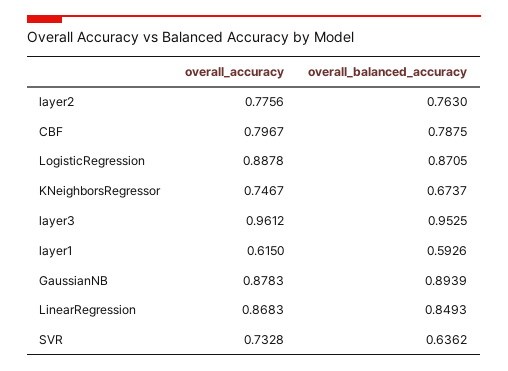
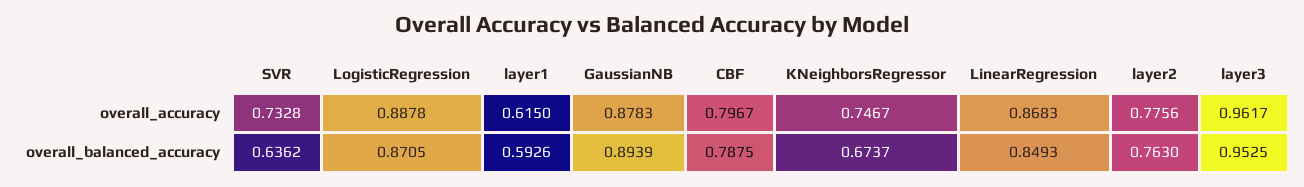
overall_accuracy, layer3: 0.9612 -> 0.9617

